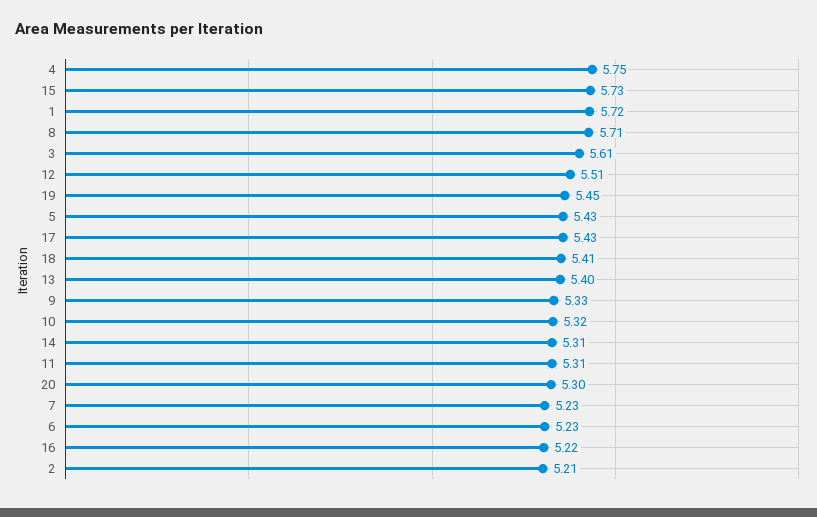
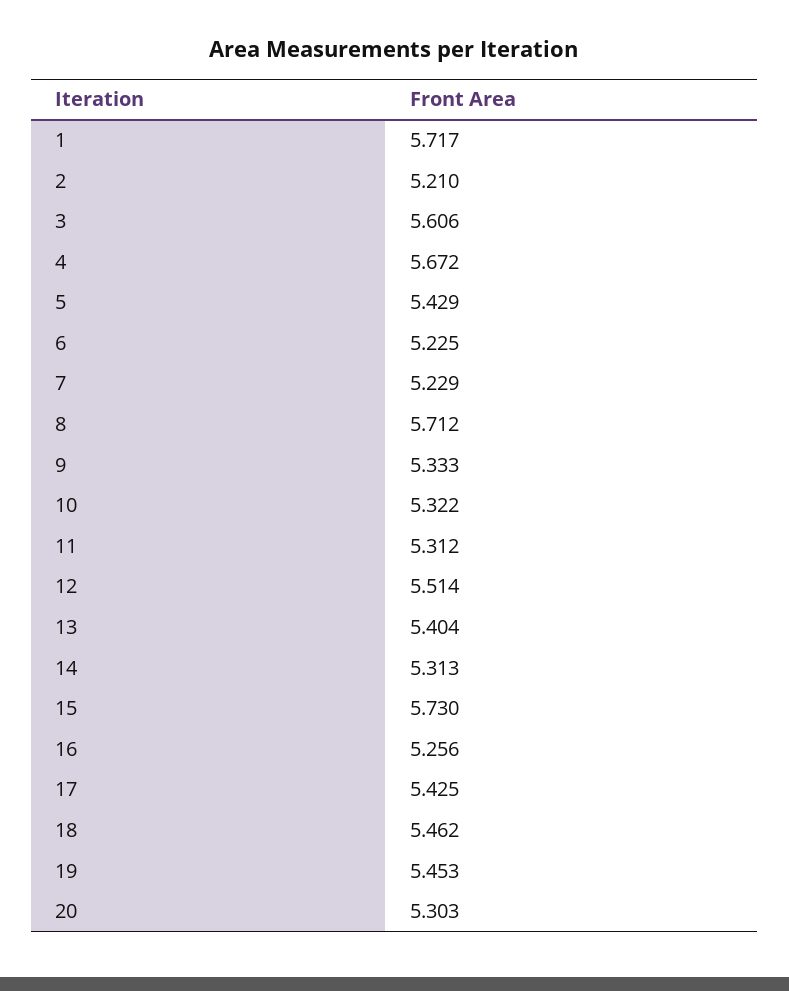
4: 5.75 -> 5.672
18: 5.41 -> 5.462
16: 5.22 -> 5.256

